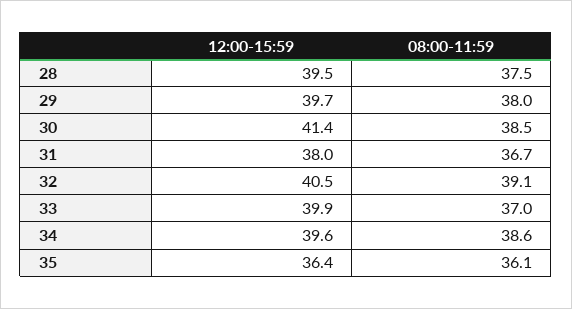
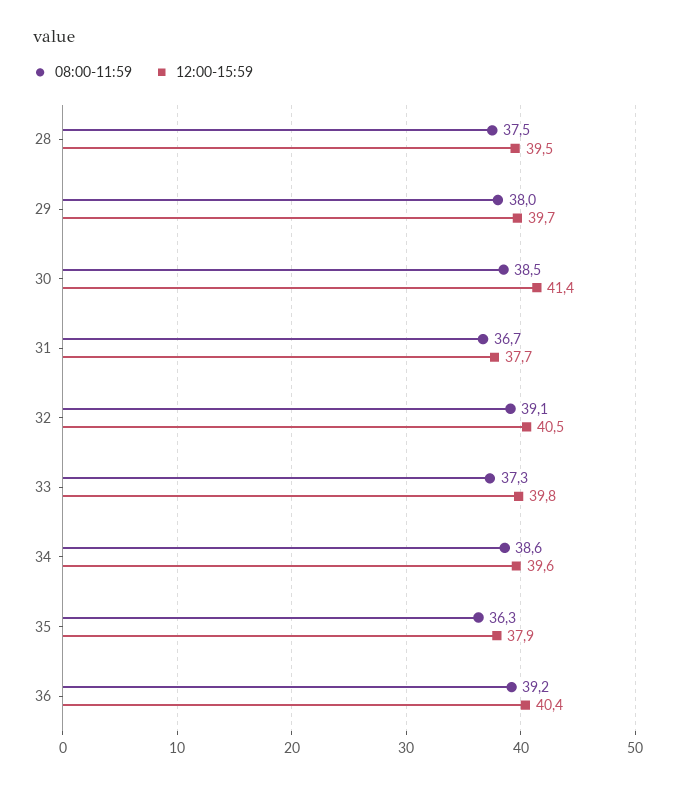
12:00-15:59, 31: 38 -> 37.7
12:00-15:59, 33: 39.9 -> 39.8
08:00-11:59, 33: 37 -> 37.3
12:00-15:59, 35: 36.4 -> 37.9
08:00-11:59, 35: 36.1 -> 36.3
08:00-11:59, 36: none -> 39.2
12:00-15:59, 36: none -> 40.4

